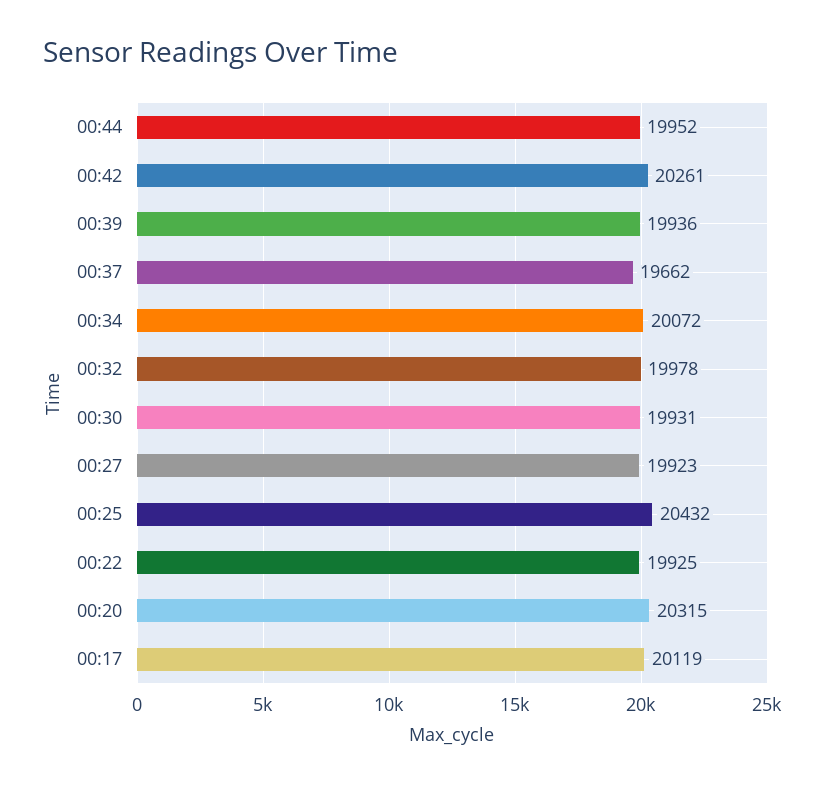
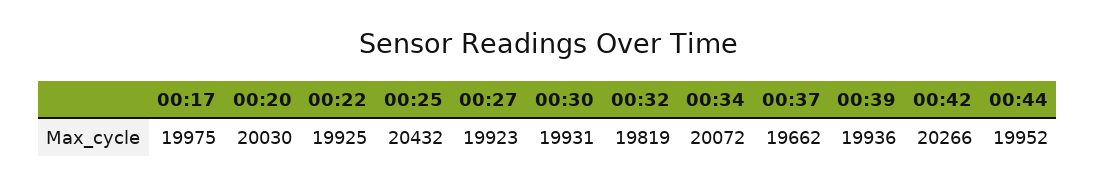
00:42: 20261 -> 20266
00:32: 19978 -> 19819
00:20: 20315 -> 20030
00:17: 20119 -> 19975

